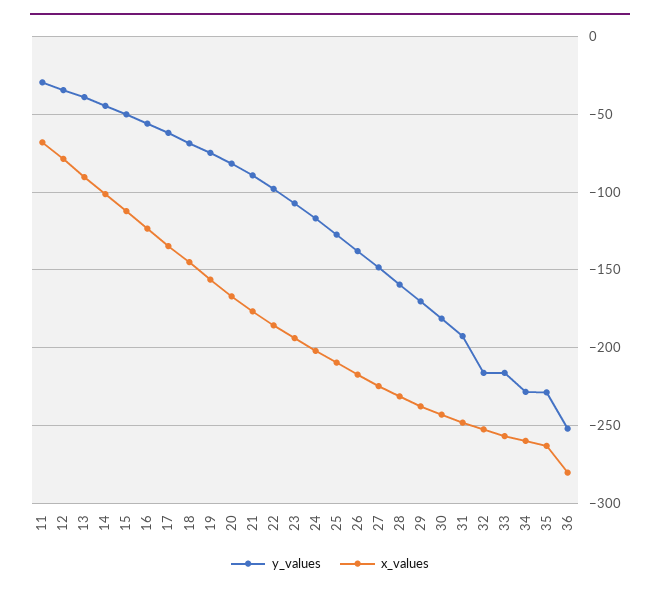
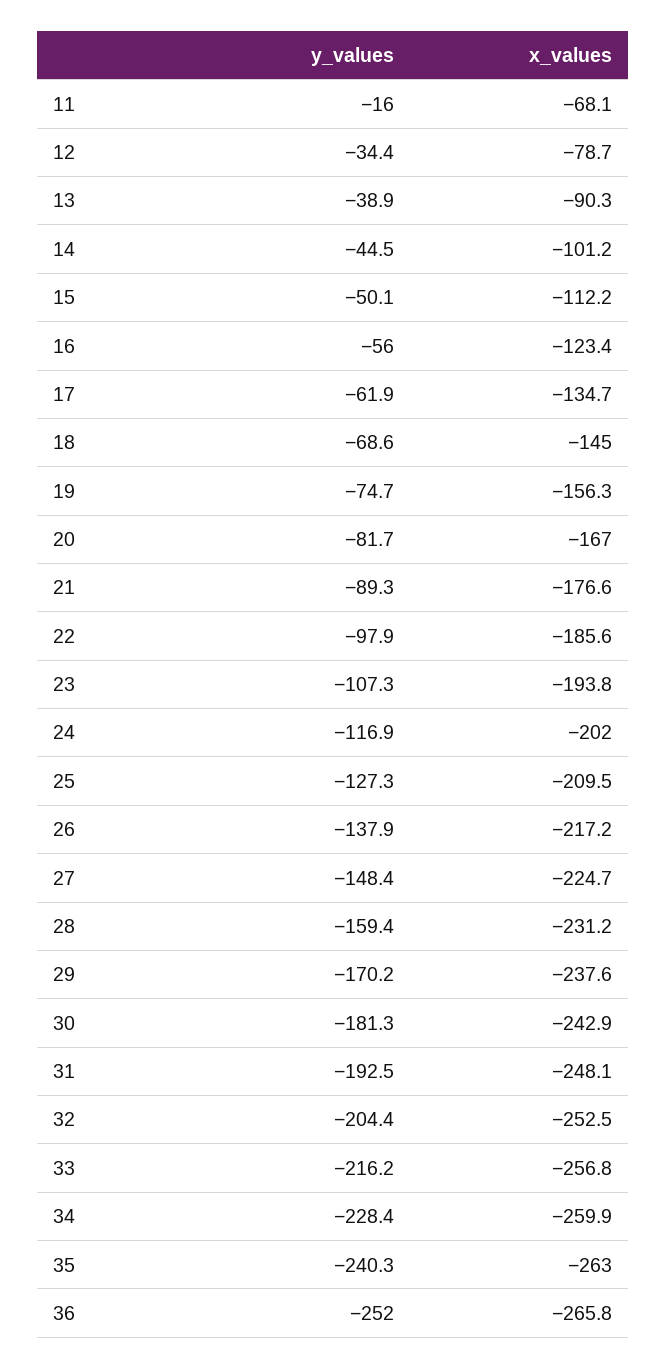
y_values, 11: -30 -> -16
y_values, 32: -215 -> -204.4
y_values, 35: -230 -> -240.3
x_values, 36: -280 -> -265.8

